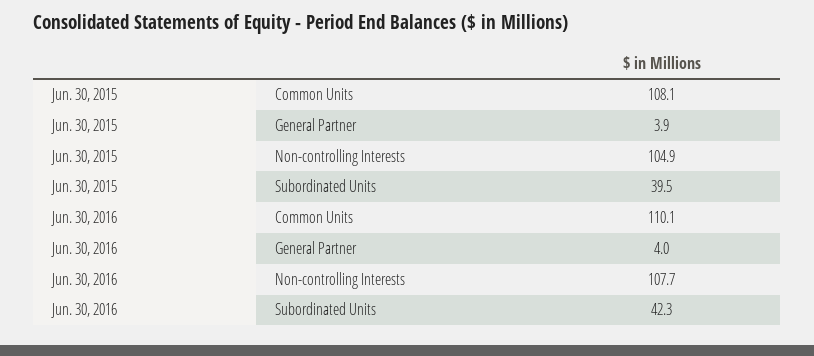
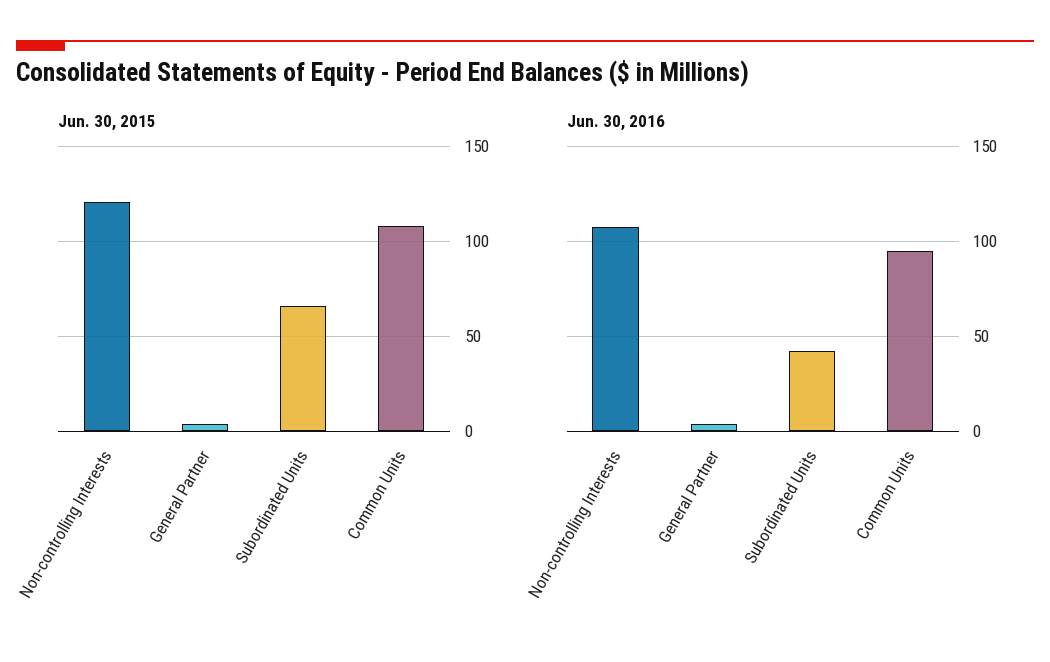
Jun. 30, 2015, Non-controlling Interests: 104.9 -> 120
Jun. 30, 2015, Subordinated Units: 39.5 -> 65
Jun. 30, 2016, Common Units: 110.1 -> 95

